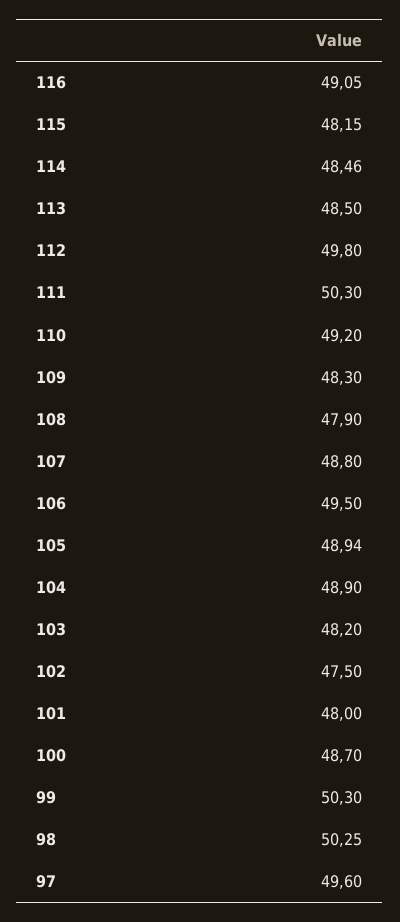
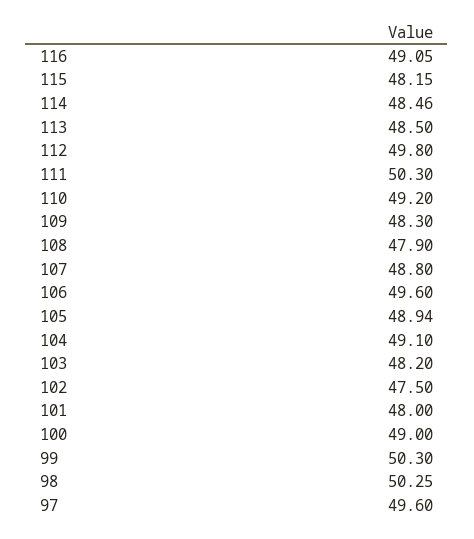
106: 49.5 -> 49.6
104: 48.9 -> 49.1
100: 48.7 -> 49

